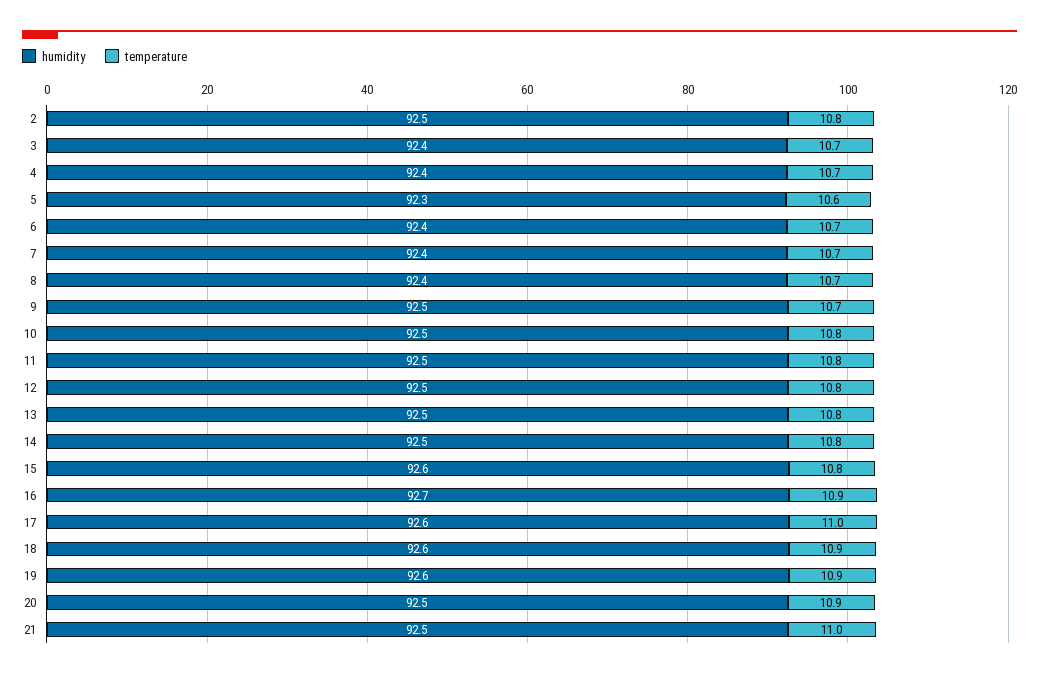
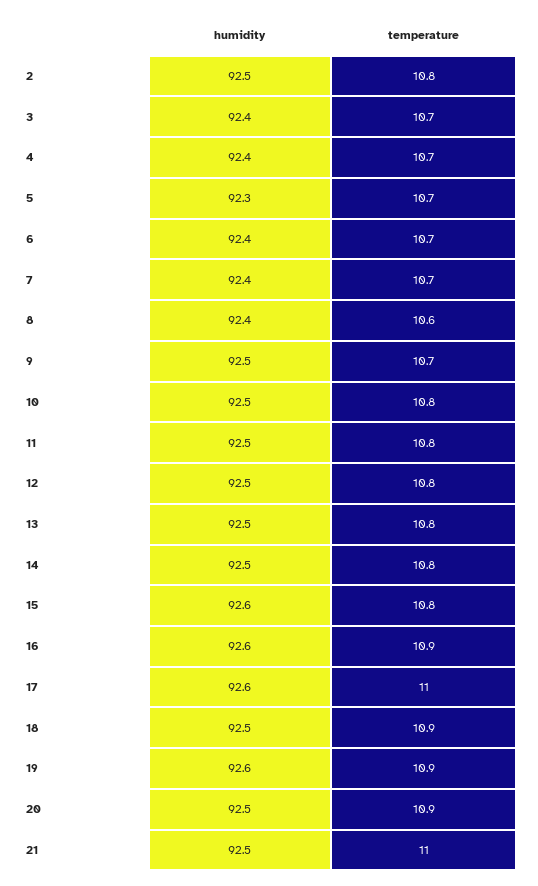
temperature, 5: 10.6 -> 10.7
temperature, 8: 10.7 -> 10.6
humidity, 16: 92.7 -> 92.6
humidity, 18: 92.6 -> 92.5

